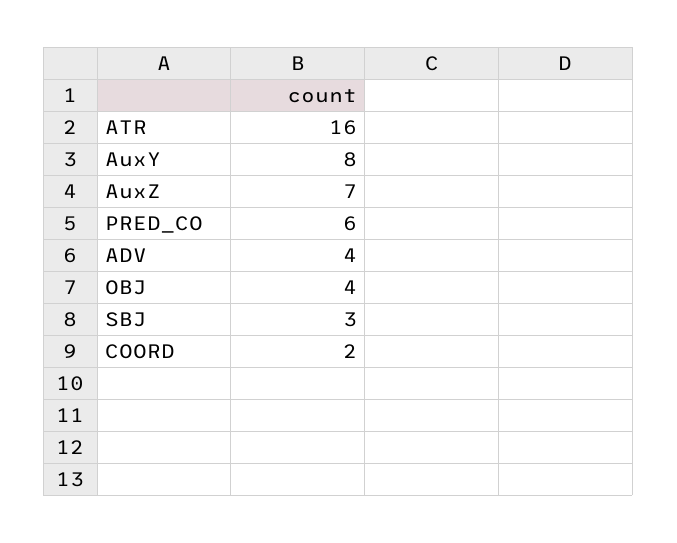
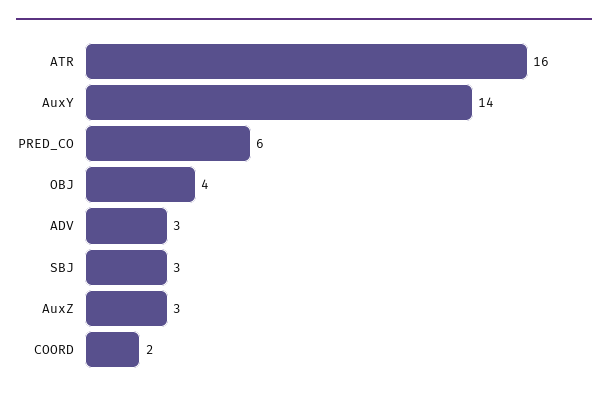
AuxY: 8 -> 14
AuxZ: 7 -> 3
ADV: 4 -> 3

